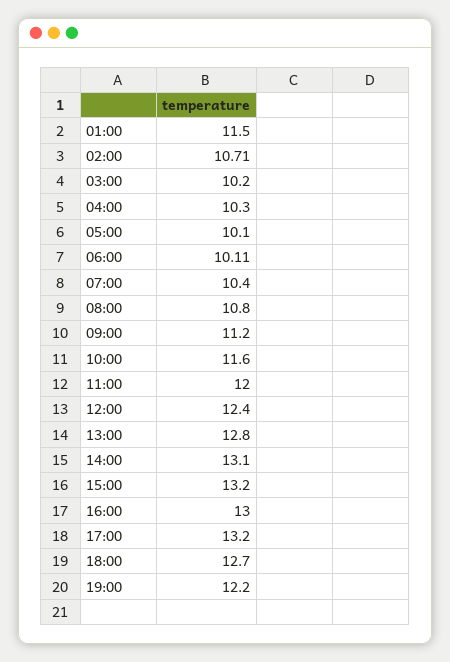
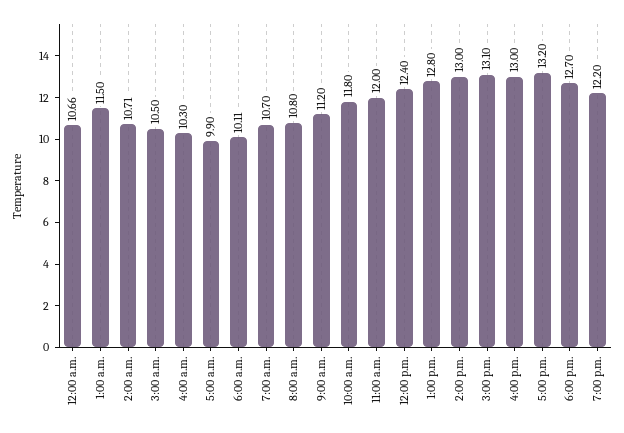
03:00: 10.2 -> 10.5
05:00: 10.1 -> 9.9
07:00: 10.4 -> 10.7
10:00: 11.6 -> 11.8
14:00: 13.1 -> 13
15:00: 13.2 -> 13.1
12:00 a.m.: none -> 10.66

